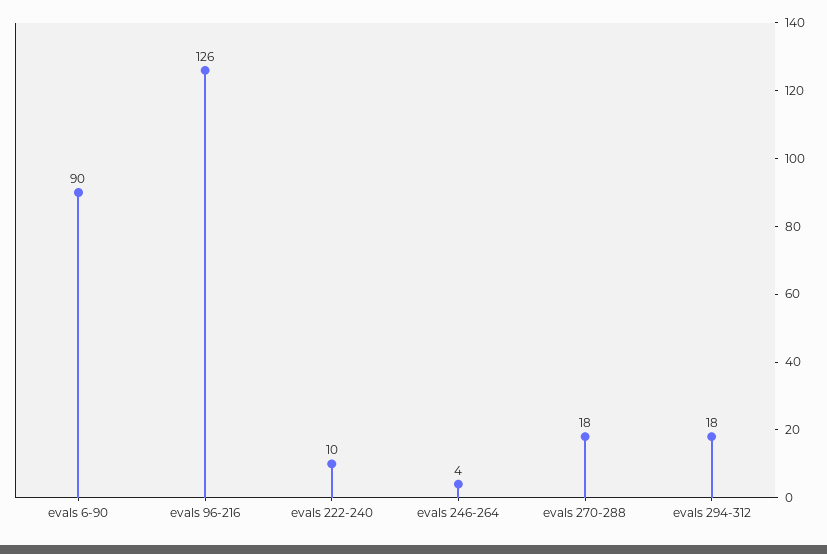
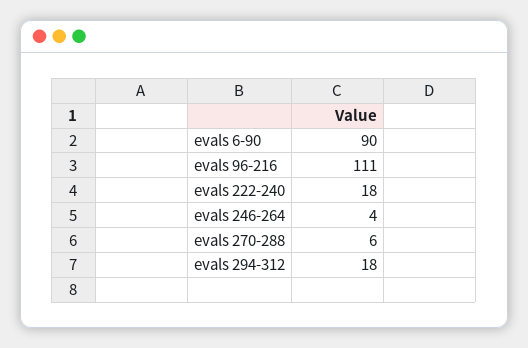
evals 96-216: 126 -> 111
evals 222-240: 10 -> 18
evals 270-288: 18 -> 6

